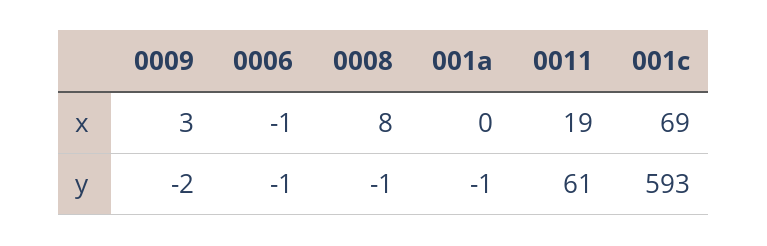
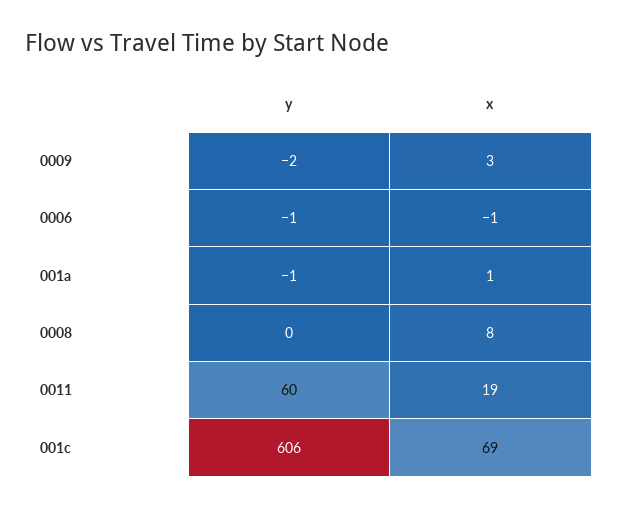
001a, x: 0 -> 1
0008, y: -1 -> 0
0011, y: 61 -> 60
001c, y: 593 -> 606

